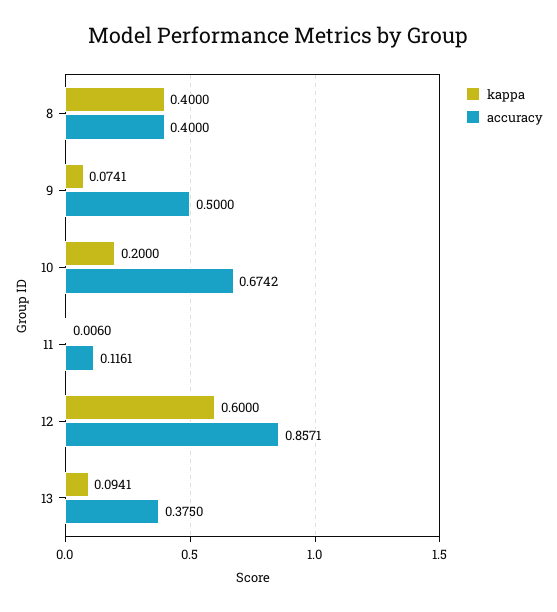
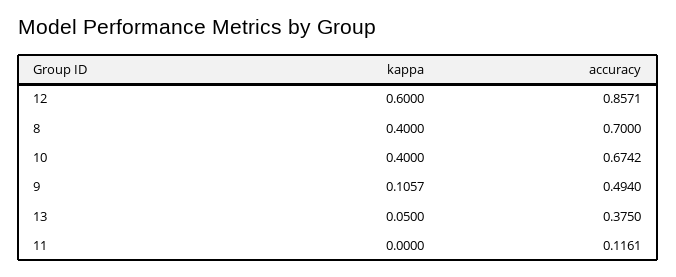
accuracy, 8: 0.4 -> 0.7
kappa, 9: 0.0741 -> 0.1057
accuracy, 9: 0.5 -> 0.494
kappa, 10: 0.2 -> 0.4
kappa, 11: 0.006 -> 0
kappa, 13: 0.0941 -> 0.05

